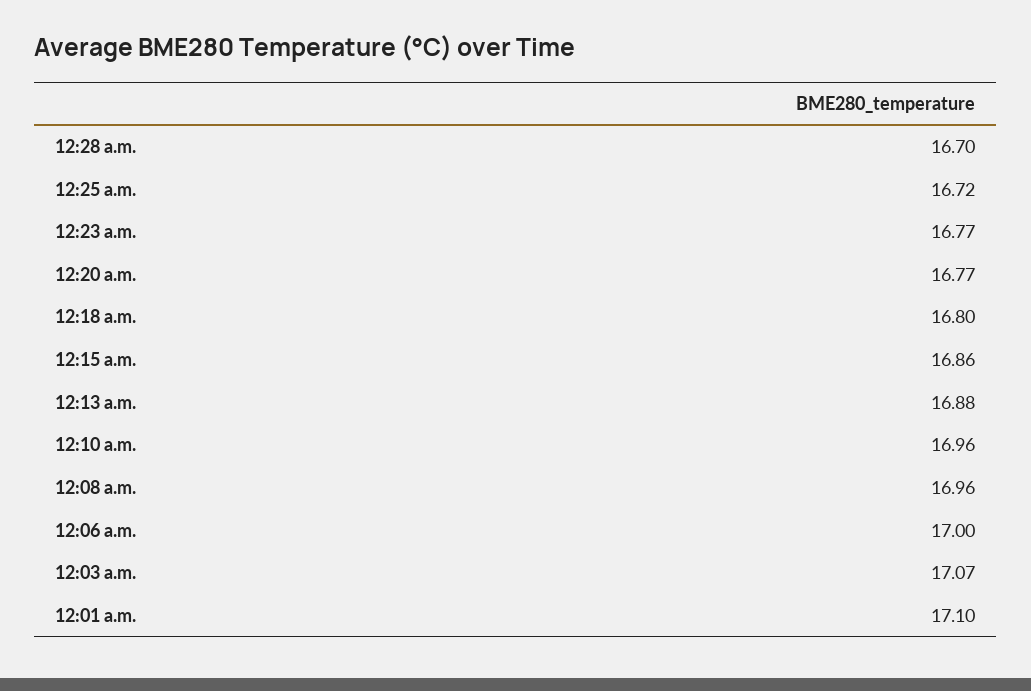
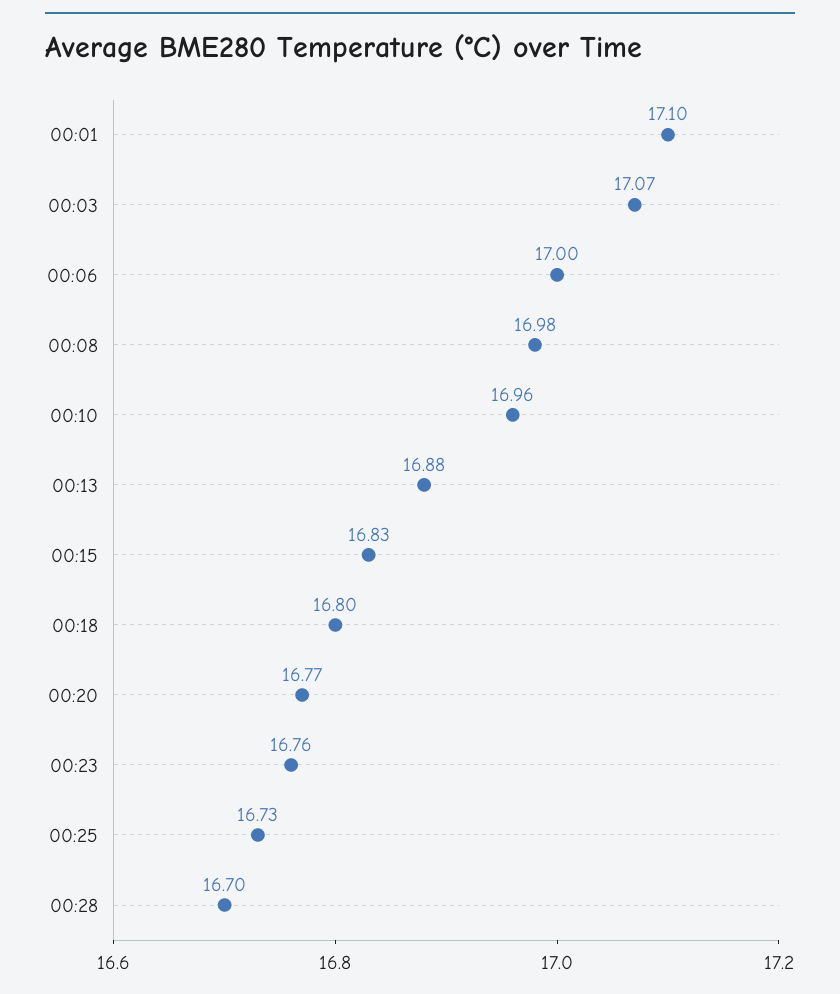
12:25 a.m.: 16.72 -> 16.73
12:23 a.m.: 16.77 -> 16.76
12:15 a.m.: 16.86 -> 16.83
12:08 a.m.: 16.96 -> 16.98

